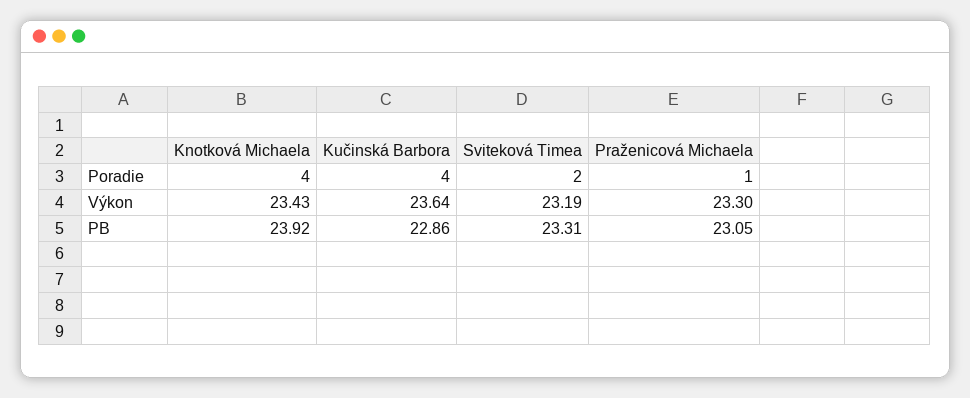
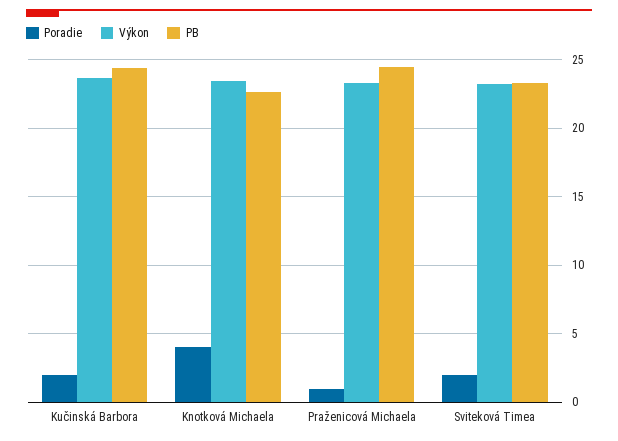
Poradie, Kučinská Barbora: 4 -> 2
PB, Knotková Michaela: 23.92 -> 22.5
PB, Kučinská Barbora: 22.86 -> 24.5
PB, Praženicová Michaela: 23.05 -> 24.5

